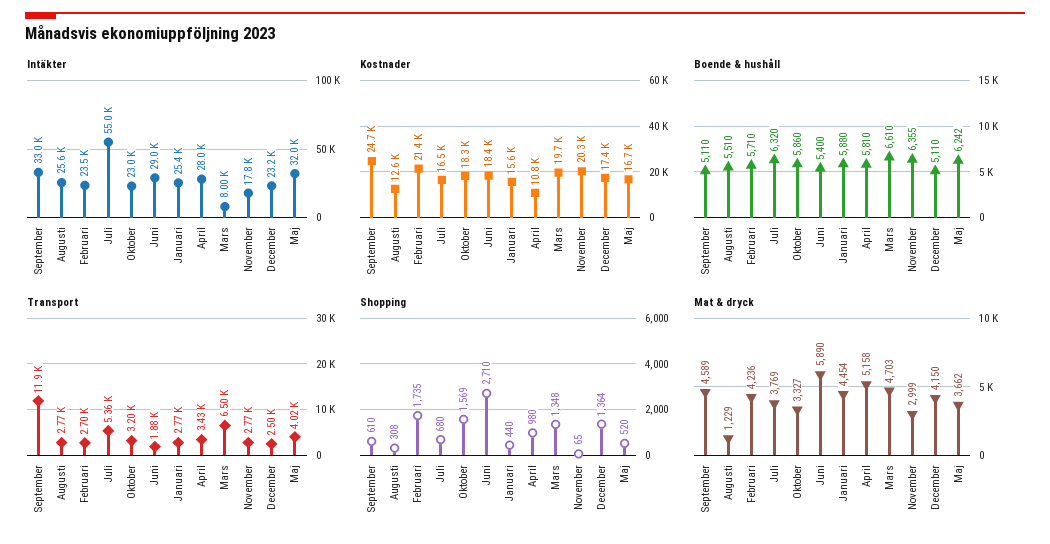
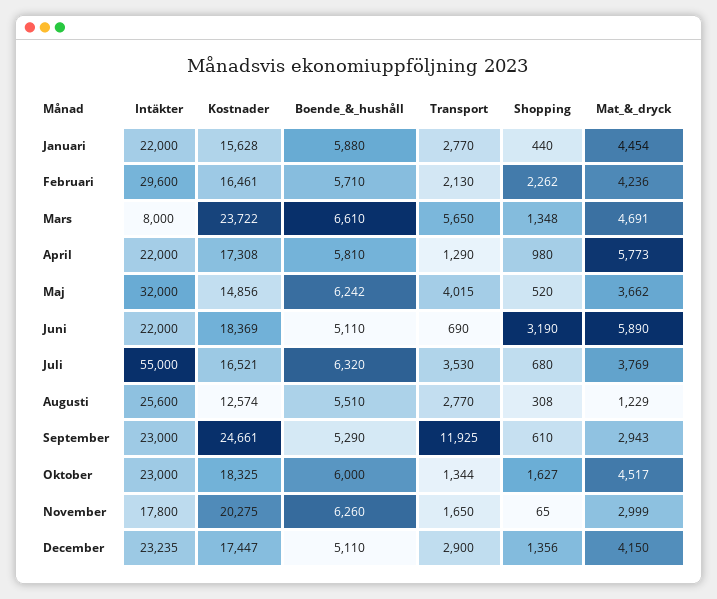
Intäkter, September: 33000 -> 23000
Intäkter, Februari: 23500 -> 29600
Intäkter, Juni: 29000 -> 22000
Intäkter, Januari: 25400 -> 22000
Intäkter, April: 28000 -> 22000
Kostnader, Februari: 21400 -> 16461
Kostnader, April: 10800 -> 17308
Kostnader, Mars: 19700 -> 23722
Kostnader, Maj: 16700 -> 14856
Boende & hushåll, September: 5110 -> 5290
Boende & hushåll, Oktober: 5860 -> 6000
Boende & hushåll, Juni: 5400 -> 5110
Boende & hushåll, November: 6355 -> 6260
Transport, Februari: 2700 -> 2130
Transport, Juli: 5360 -> 3530
Transport, Oktober: 3200 -> 1344
Transport, Juni: 1880 -> 690
Transport, April: 3430 -> 1290
Transport, Mars: 6500 -> 5650
Transport, November: 2770 -> 1650
Transport, December: 2500 -> 2900
Shopping, Februari: 1735 -> 2262
Shopping, Oktober: 1569 -> 1627
Shopping, Juni: 2710 -> 3190
Shopping, December: 1364 -> 1356
Mat & dryck, September: 4589 -> 2943
Mat & dryck, Oktober: 3327 -> 4517
Mat & dryck, April: 5158 -> 5773
Mat & dryck, Mars: 4703 -> 4691

